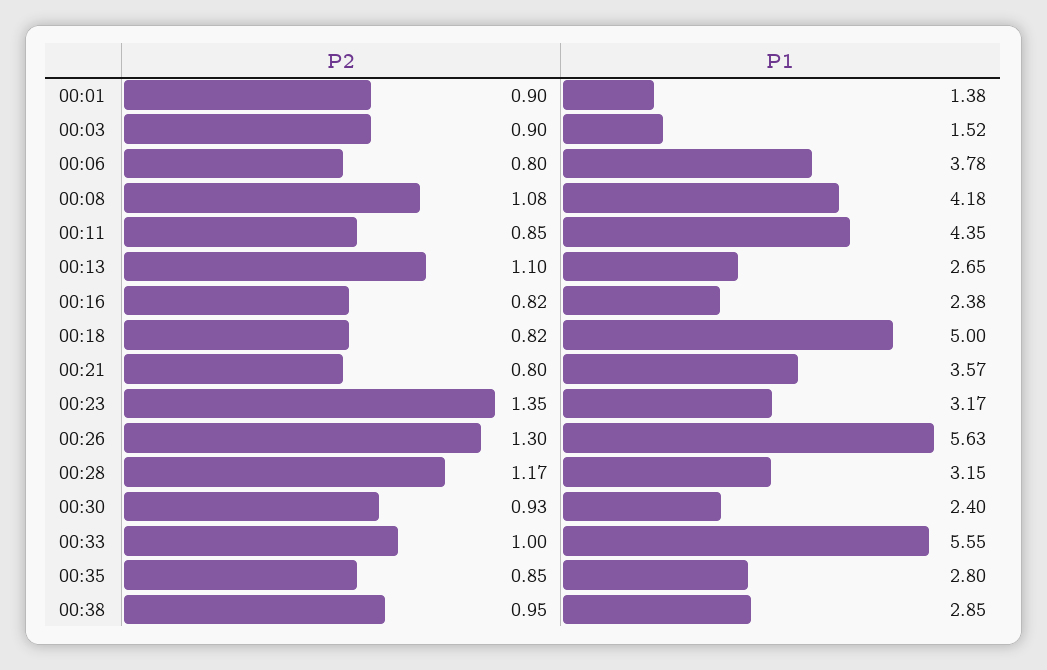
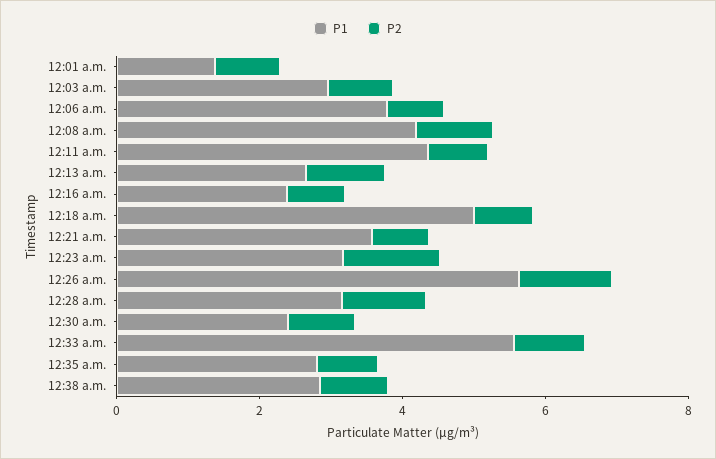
P1, 00:03: 1.52 -> 3

